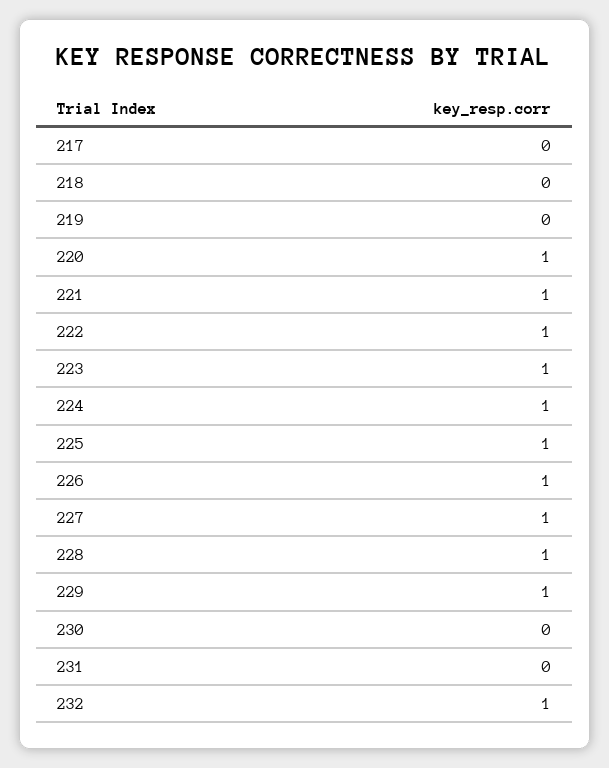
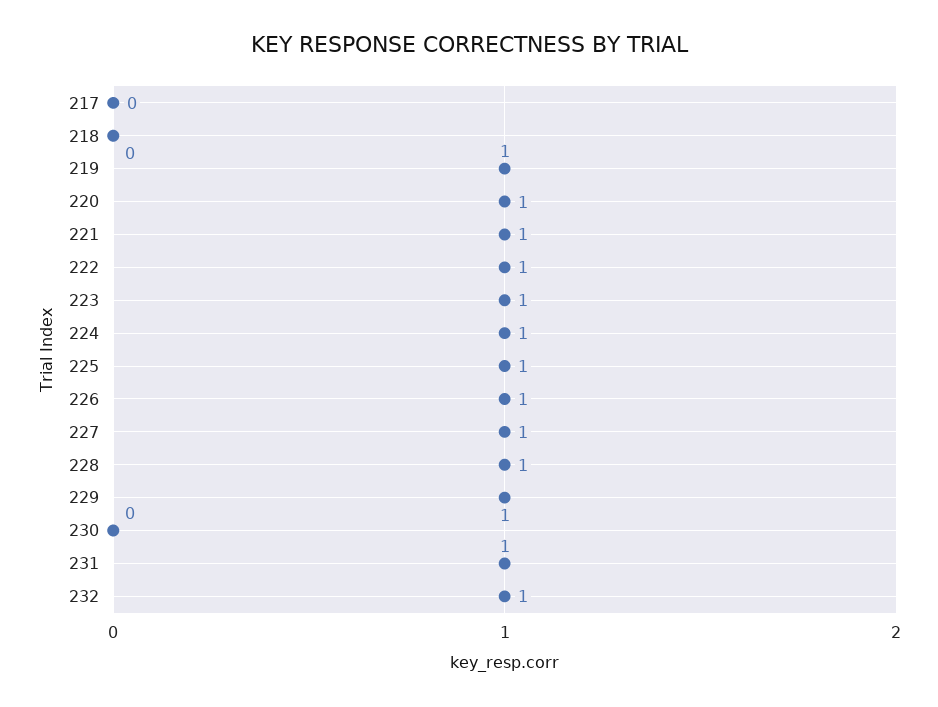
219: 0 -> 1
231: 0 -> 1

